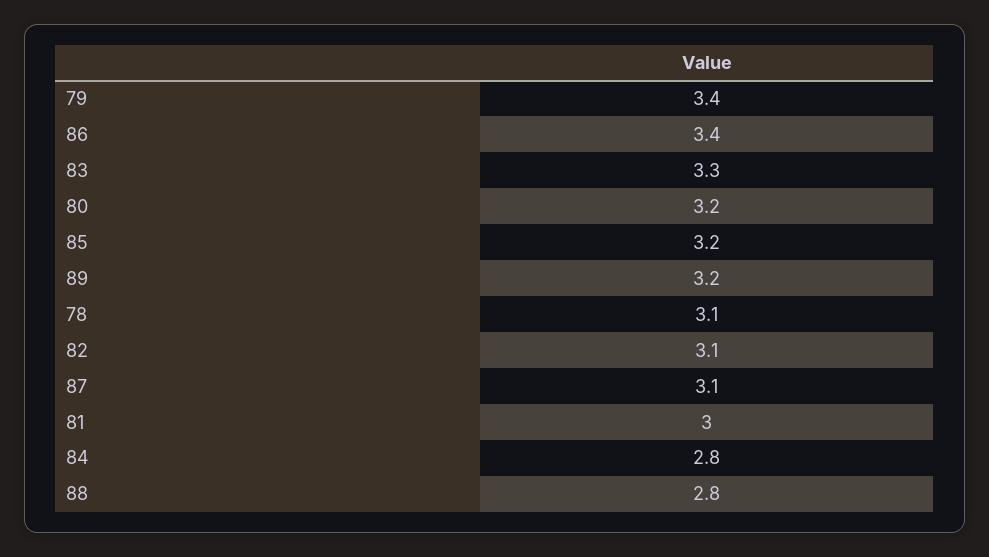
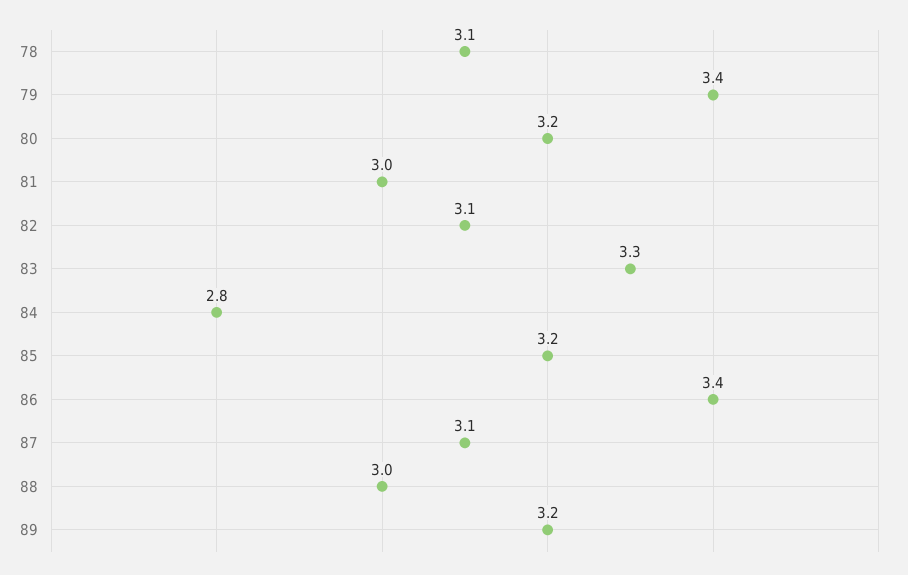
88: 2.8 -> 3

